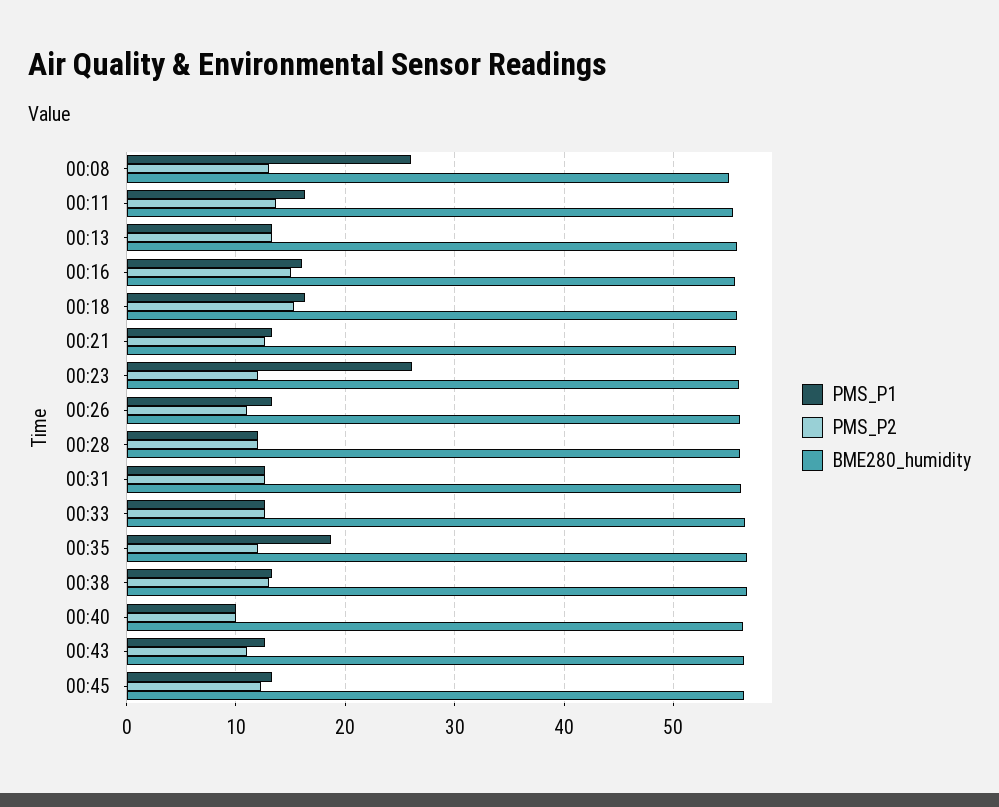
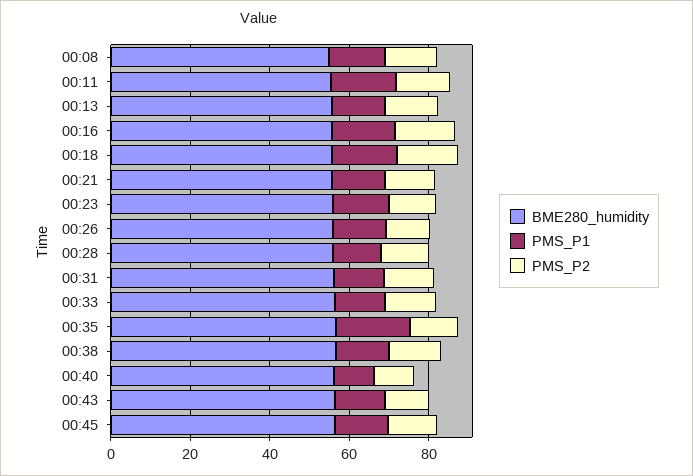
PMS_P1, 00:08: 26 -> 15
PMS_P1, 00:23: 26 -> 15

